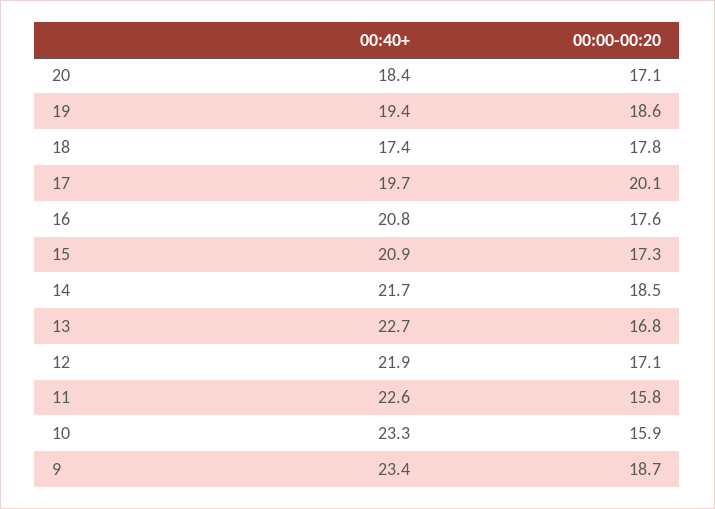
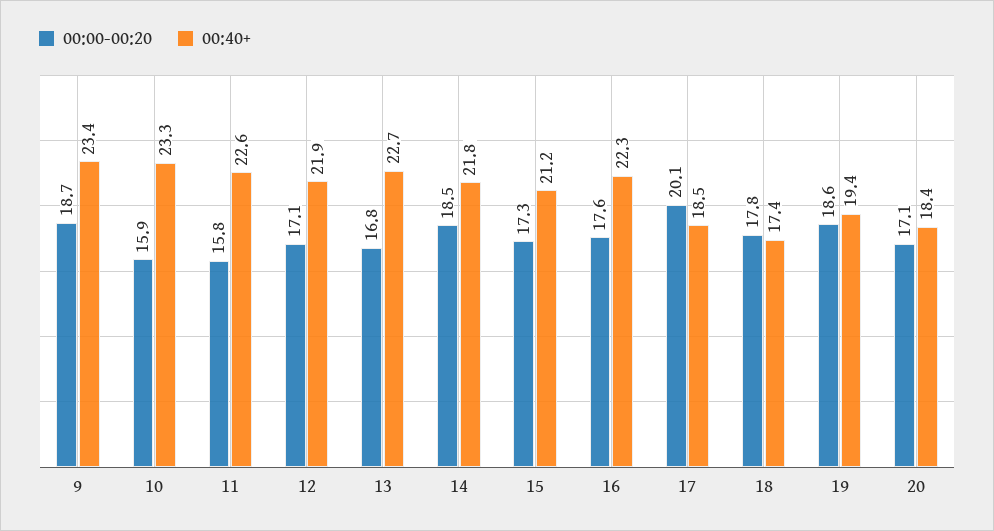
00:40+, 17: 19.7 -> 18.5
00:40+, 16: 20.8 -> 22.3
00:40+, 15: 20.9 -> 21.2
00:40+, 14: 21.7 -> 21.8

